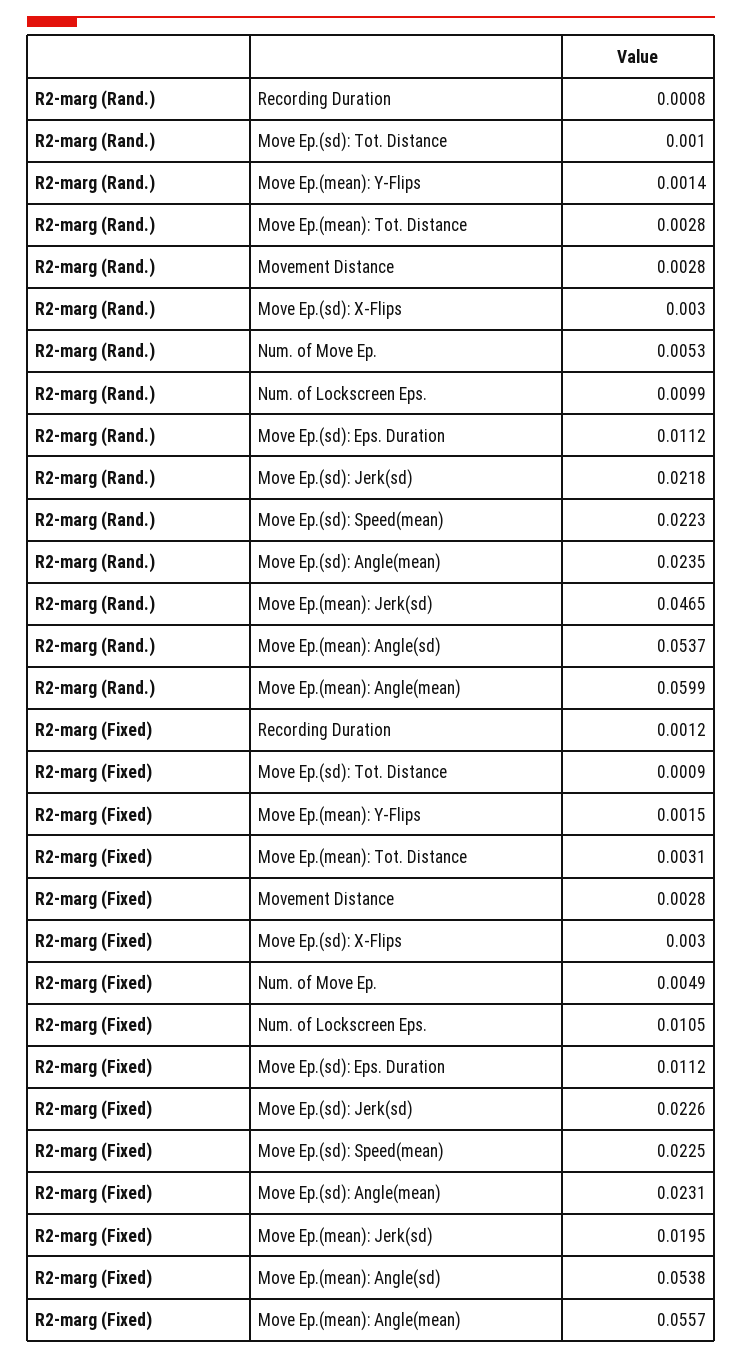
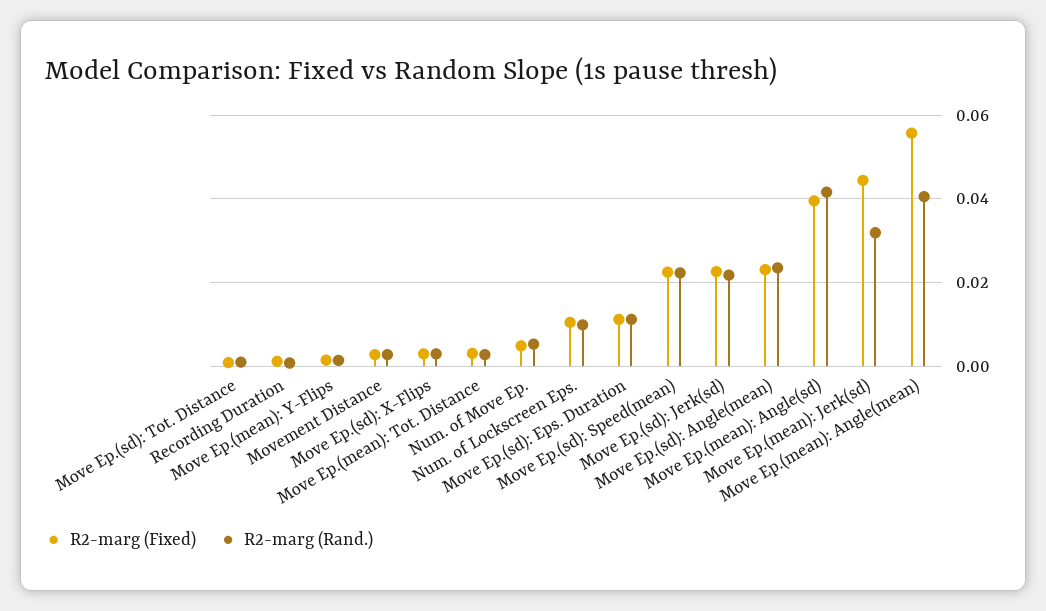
R2-marg (Rand.), Move Ep.(mean): Jerk(sd): 0.0465 -> 0.032
R2-marg (Rand.), Move Ep.(mean): Angle(sd): 0.0537 -> 0.042
R2-marg (Rand.), Move Ep.(mean): Angle(mean): 0.0599 -> 0.04
R2-marg (Fixed), Move Ep.(mean): Jerk(sd): 0.0195 -> 0.044
R2-marg (Fixed), Move Ep.(mean): Angle(sd): 0.0538 -> 0.04

